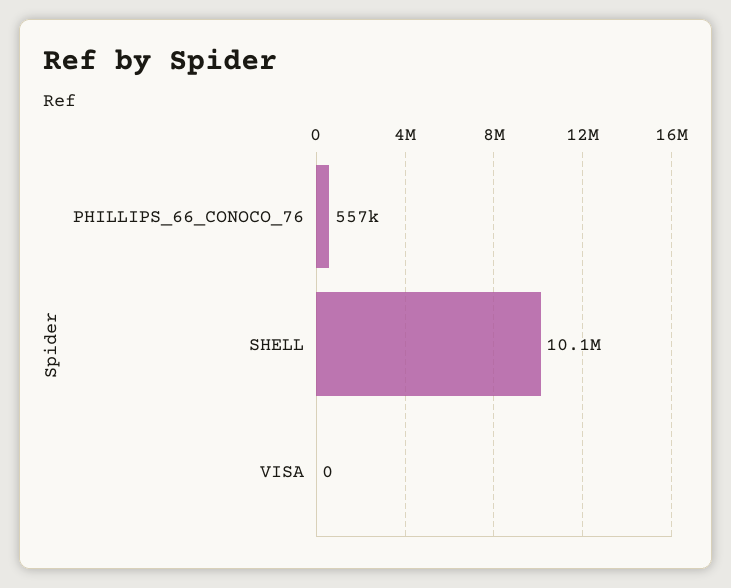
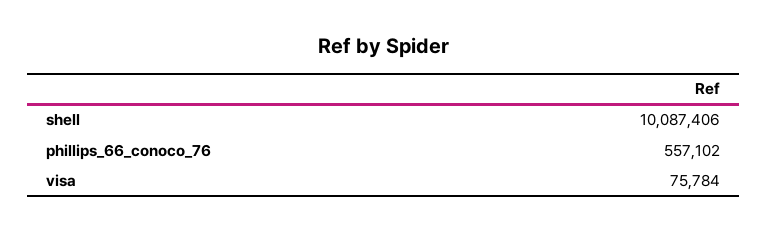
VISA: 0 -> 75784

